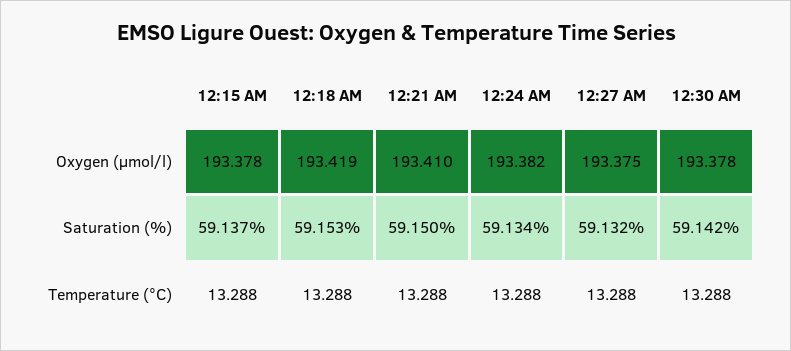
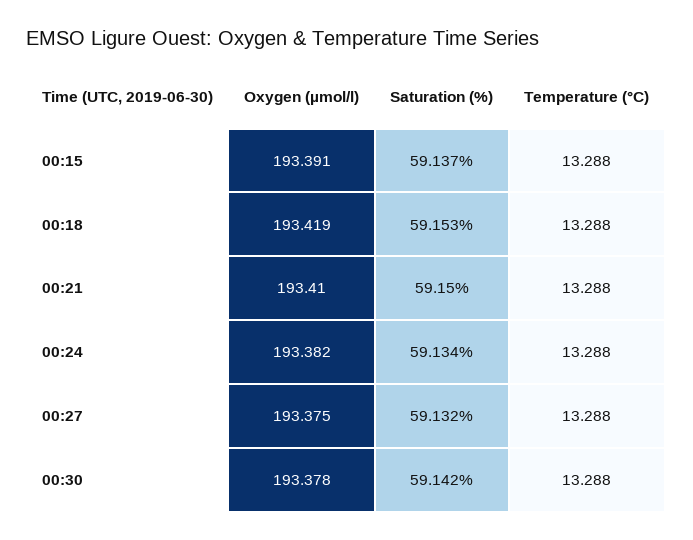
12:15 AM, Oxygen (µmol/l): 193.378 -> 193.391

